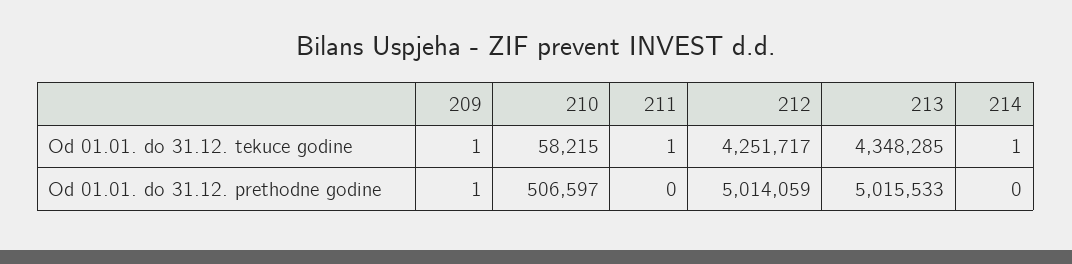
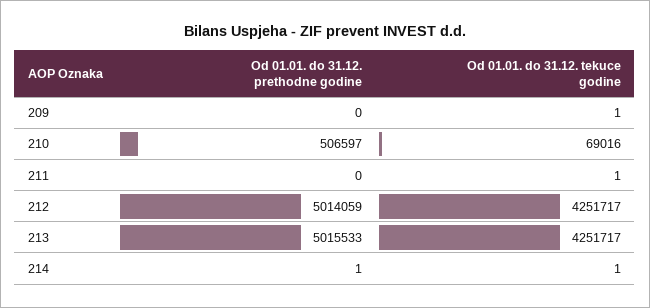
210, Od 01.01. do 31.12. tekuce godine: 58215 -> 69016
213, Od 01.01. do 31.12. tekuce godine: 4348285 -> 4251717
209, Od 01.01. do 31.12. prethodne godine: 1 -> 0
214, Od 01.01. do 31.12. prethodne godine: 0 -> 1

